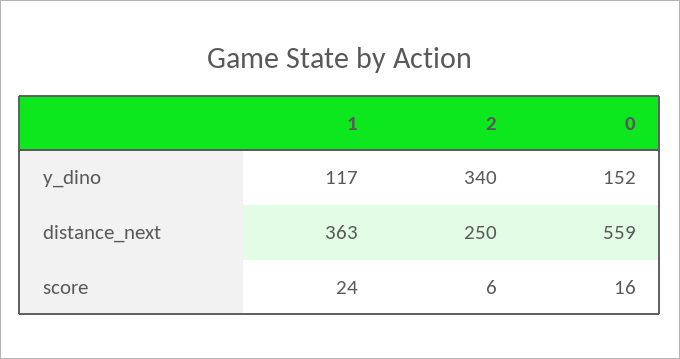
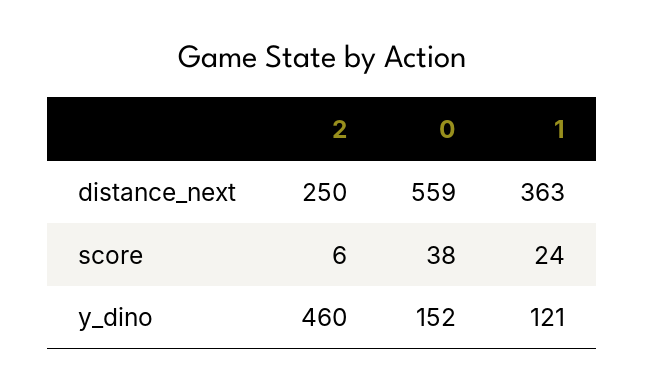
1, y_dino: 117 -> 121
2, y_dino: 340 -> 460
0, score: 16 -> 38

